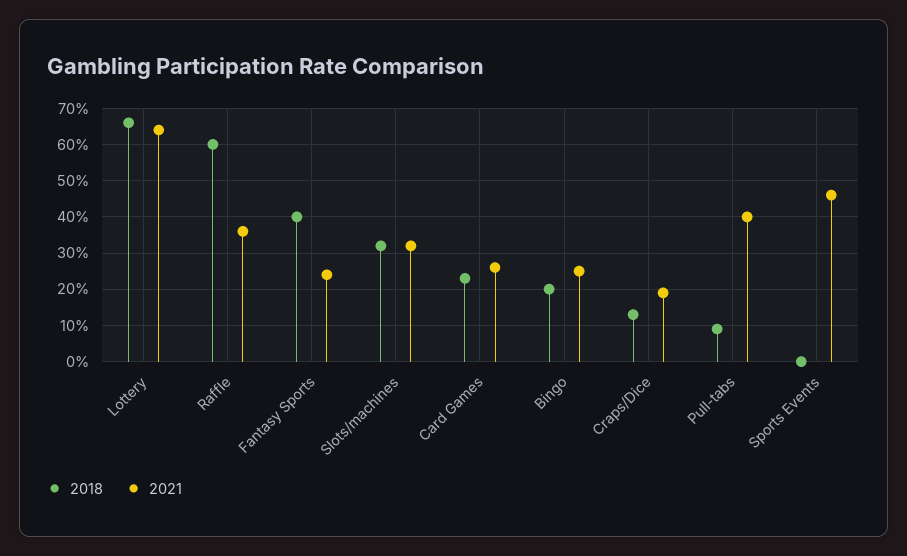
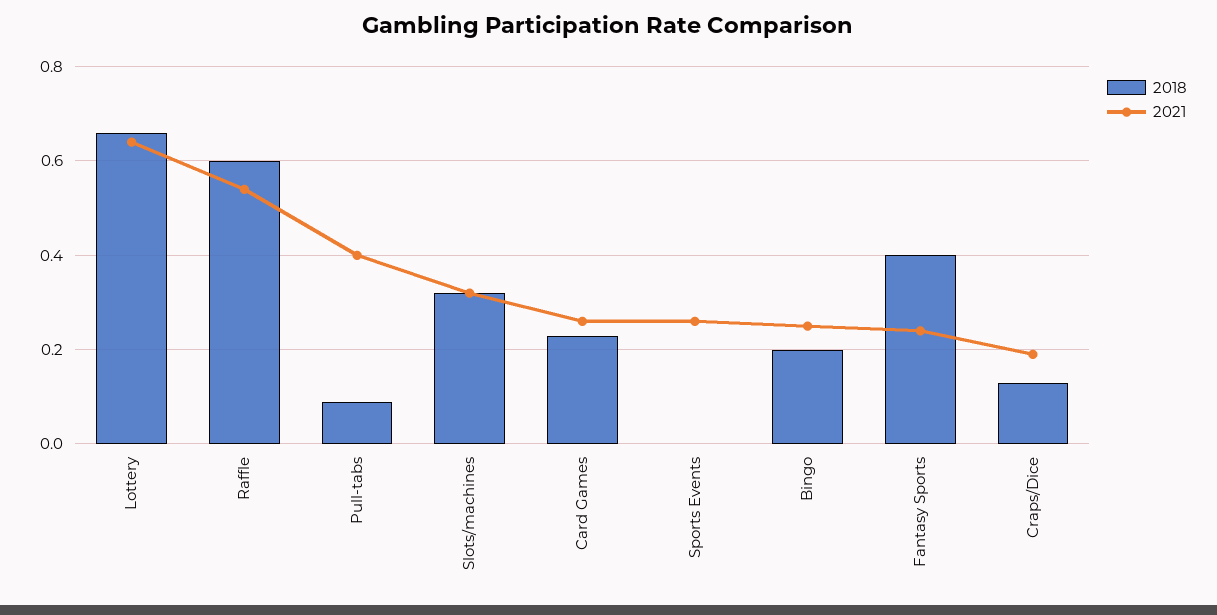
2021, Raffle: 0.35 -> 0.55
2021, Sports Events: 0.45 -> 0.25

